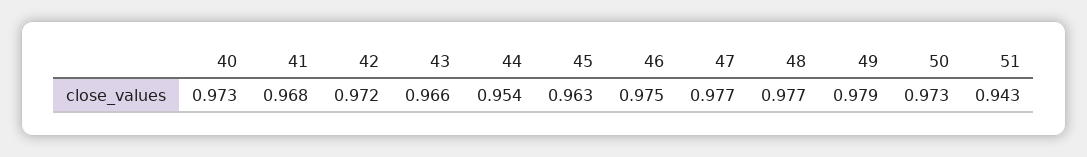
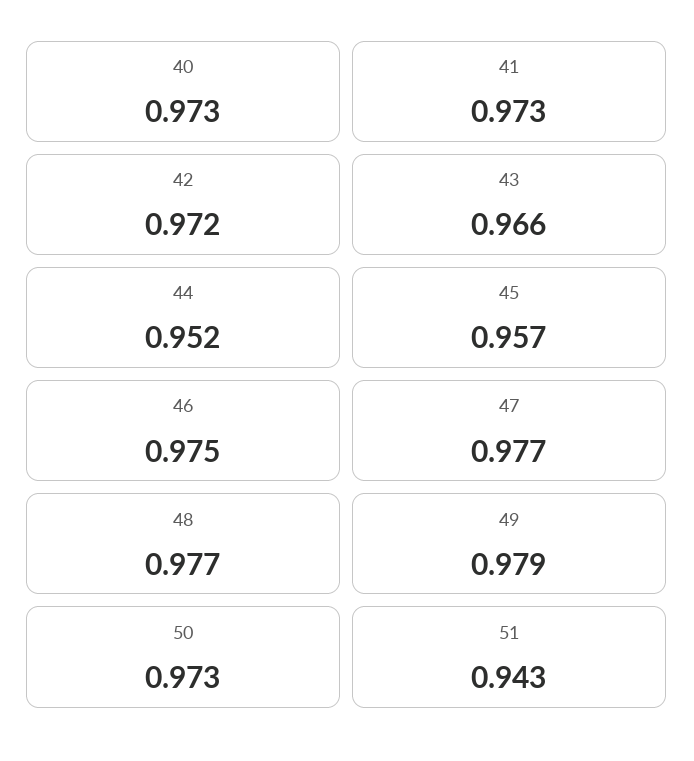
41: 0.968 -> 0.973
44: 0.954 -> 0.952
45: 0.963 -> 0.957

